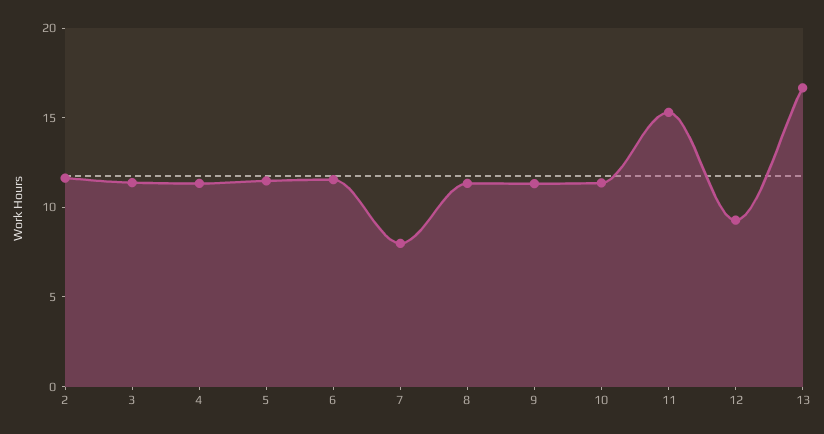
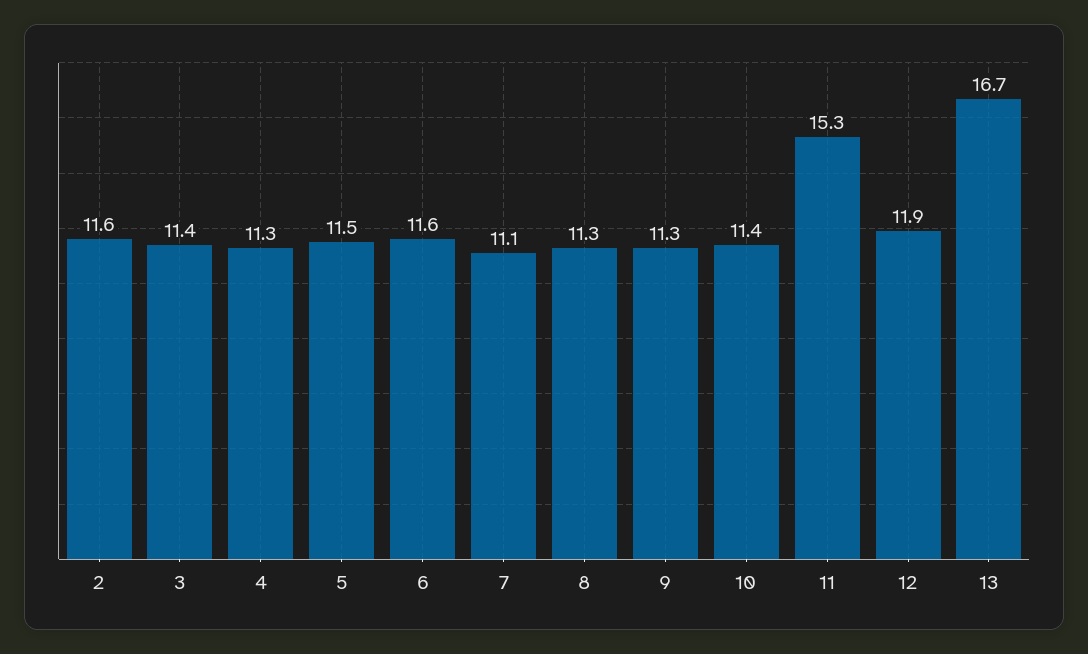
7: 8 -> 11.1
12: 9 -> 11.9

